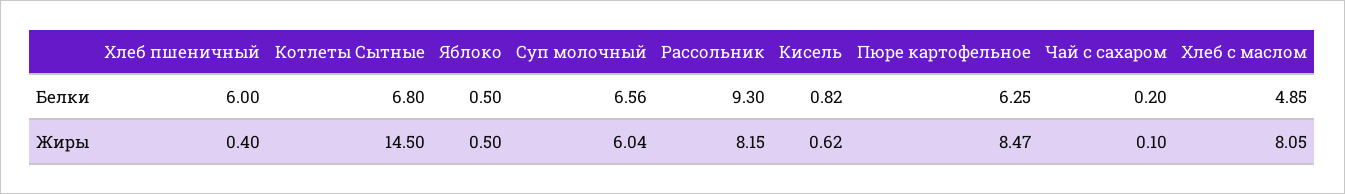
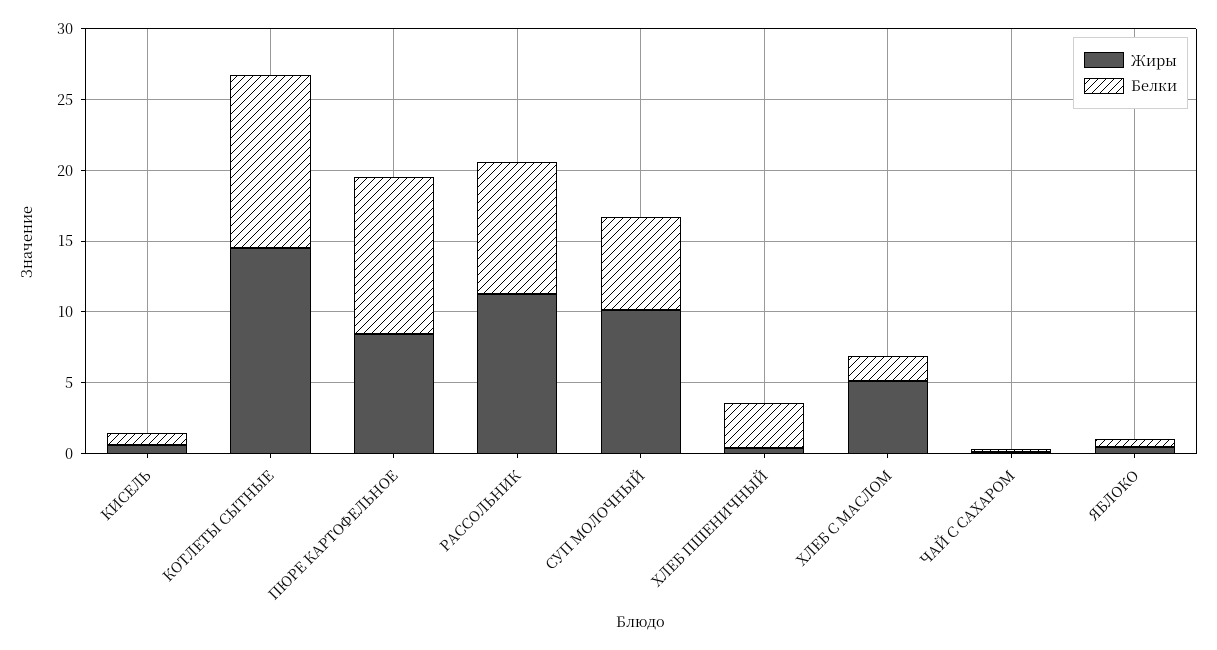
Белки, Хлеб пшеничный: 6 -> 3
Белки, Котлеты Сытные: 6.8 -> 12
Белки, Пюре картофельное: 6.25 -> 11
Белки, Хлеб с маслом: 4.85 -> 2
Жиры, Суп молочный: 6.04 -> 10
Жиры, Рассольник: 8.15 -> 11
Жиры, Хлеб с маслом: 8.05 -> 5

